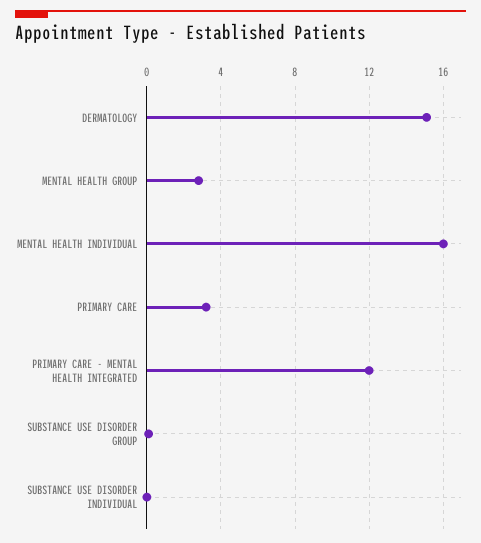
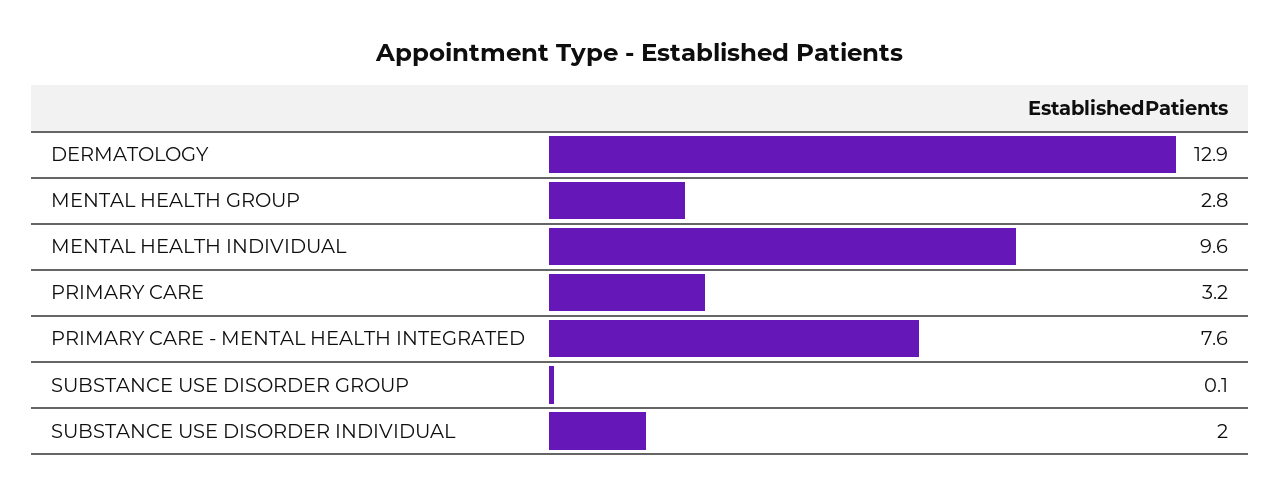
DERMATOLOGY: 15 -> 12.9
MENTAL HEALTH INDIVIDUAL: 16 -> 9.6
PRIMARY CARE - MENTAL HEALTH INTEGRATED: 12 -> 7.6
SUBSTANCE USE DISORDER INDIVIDUAL: 0 -> 2

